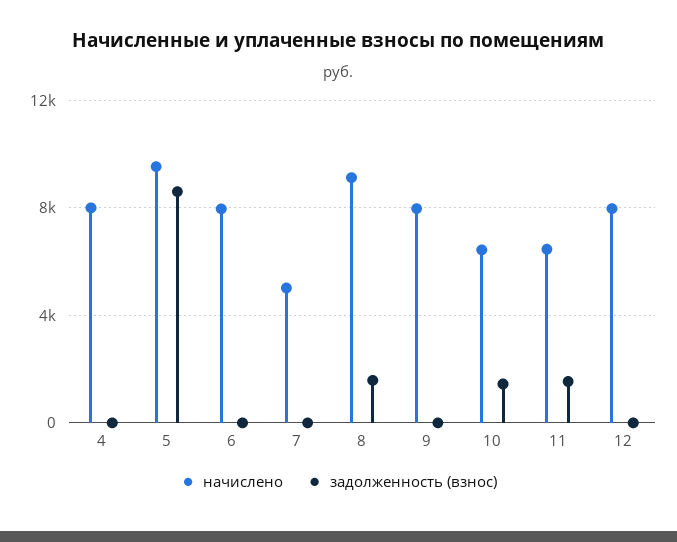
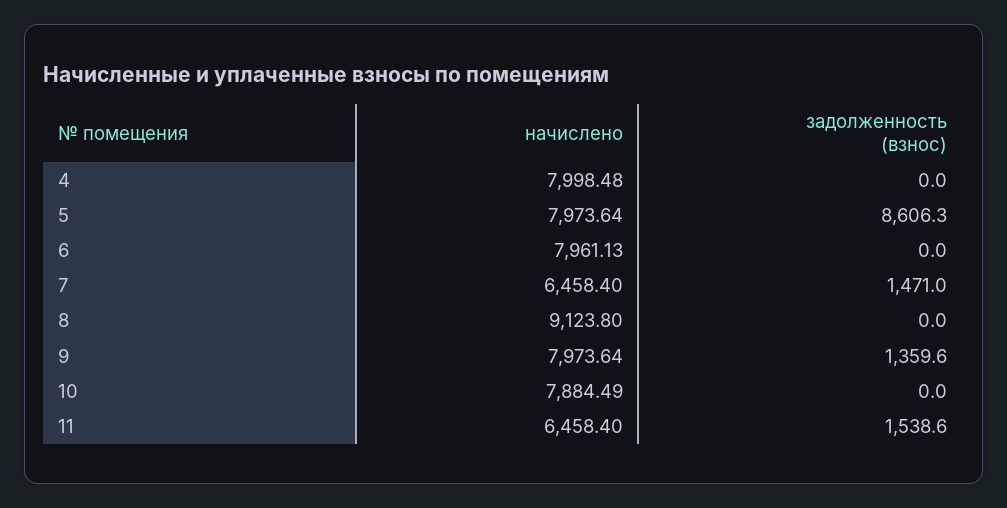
начислено, 5: 9500 -> 7973.64
начислено, 7: 5000 -> 6458.4
задолженность (взнос), 7: 0 -> 1471
задолженность (взнос), 8: 1500 -> 0
задолженность (взнос), 9: 0 -> 1359.6
начислено, 10: 6500 -> 7884.49
задолженность (взнос), 10: 1500 -> 0
начислено, 12: 8000 -> none
задолженность (взнос), 12: 0 -> none

